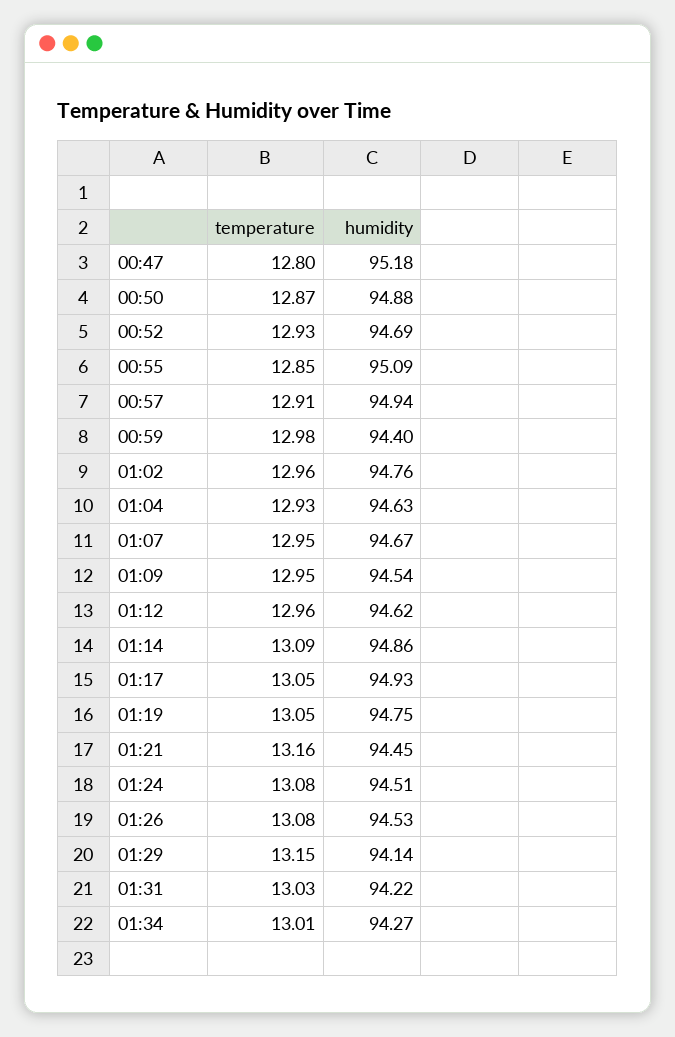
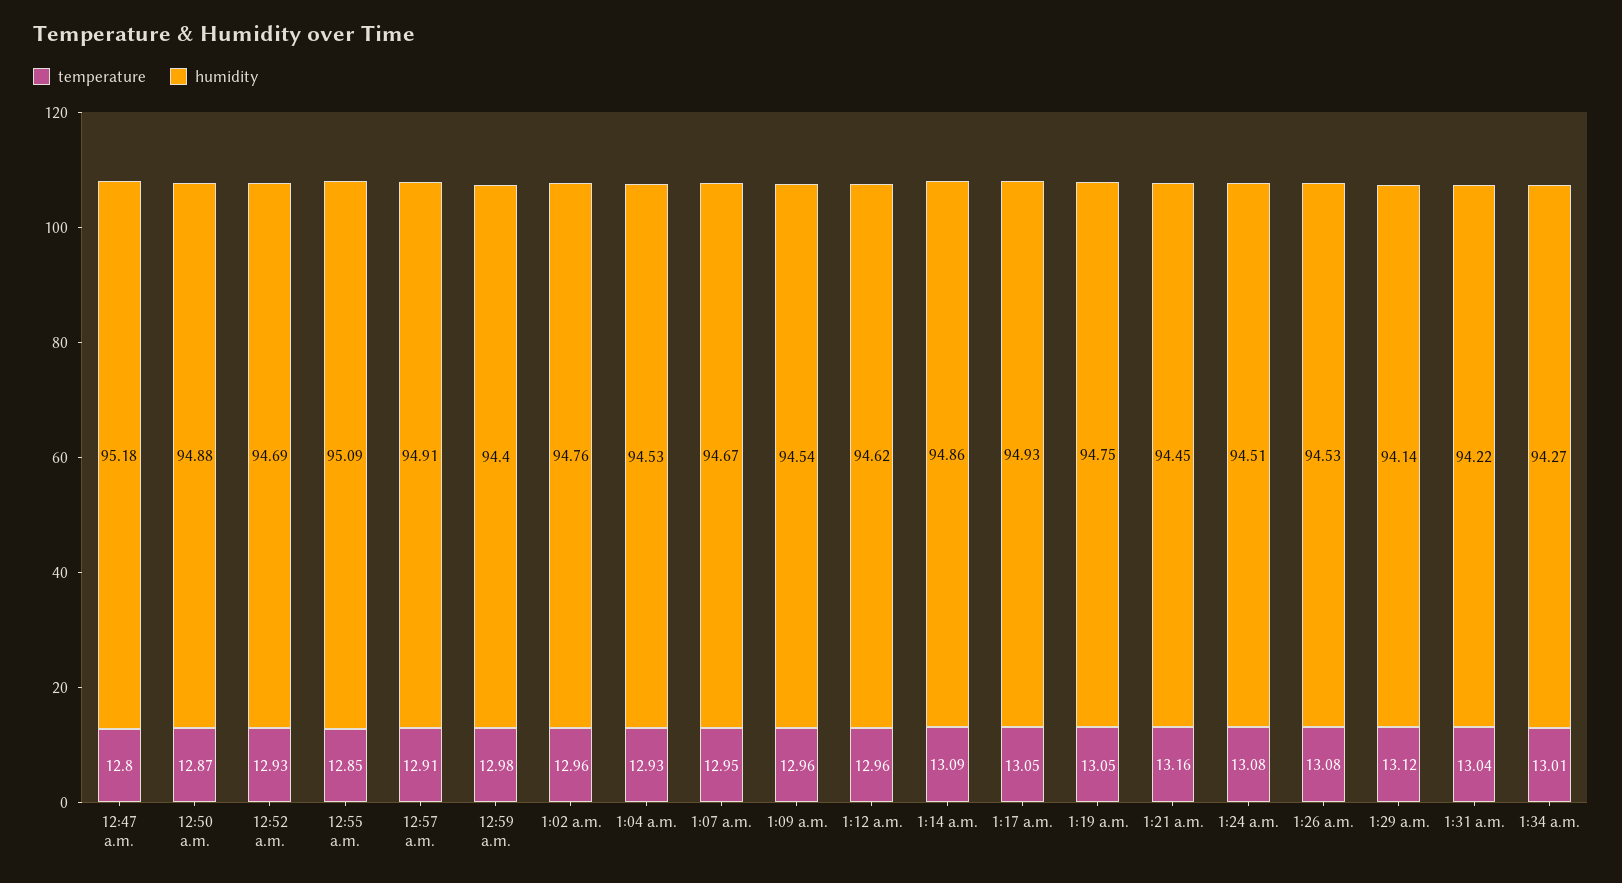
humidity, 00:57: 94.94 -> 94.91
humidity, 01:04: 94.63 -> 94.53
temperature, 01:09: 12.95 -> 12.96
temperature, 01:29: 13.15 -> 13.12
temperature, 01:31: 13.03 -> 13.04

